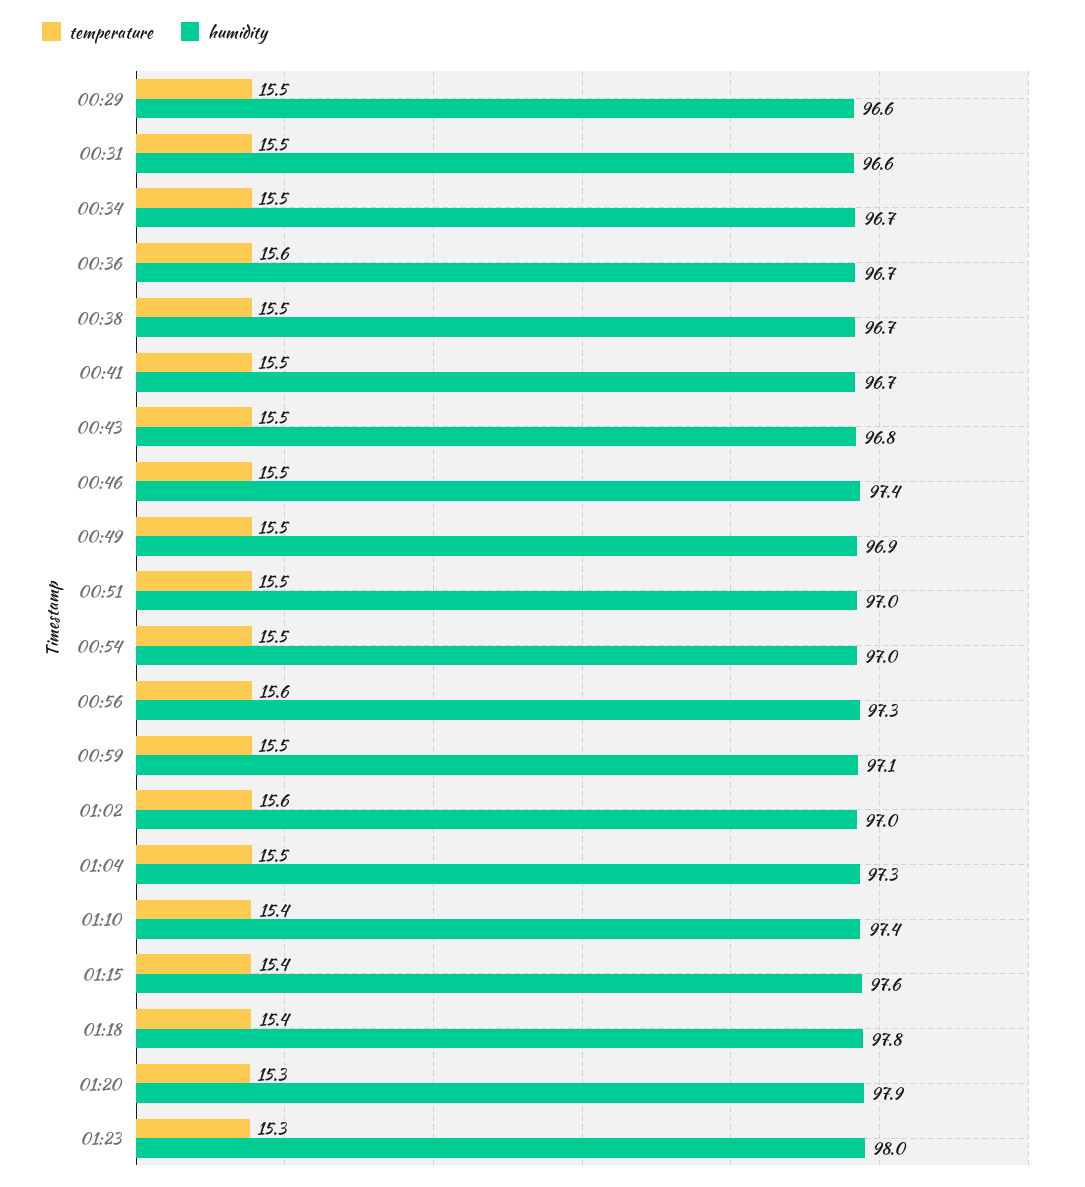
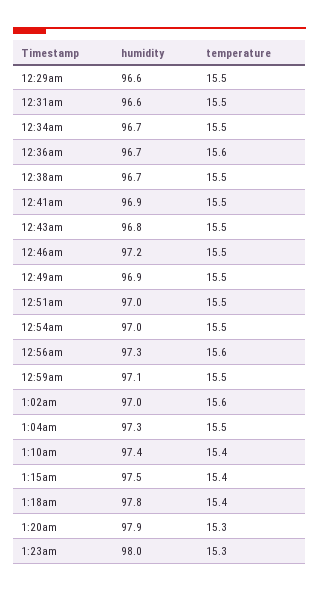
humidity, 00:41: 96.7 -> 96.9
humidity, 00:46: 97.4 -> 97.2
humidity, 01:15: 97.6 -> 97.5

